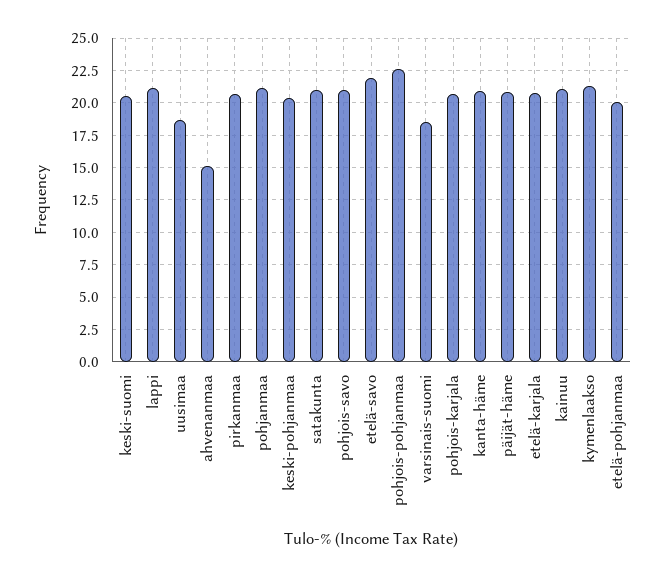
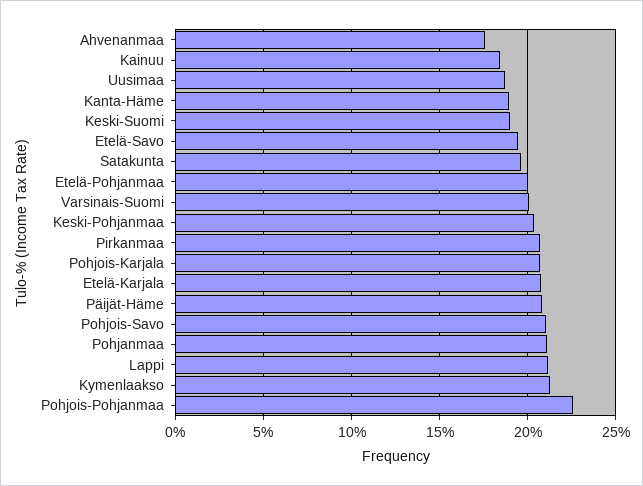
keski-suomi: 20.5 -> 19
ahvenanmaa: 15 -> 17.5
satakunta: 21 -> 19.5
etelä-savo: 22 -> 19.5
varsinais-suomi: 18.5 -> 20
kanta-häme: 21 -> 19
kainuu: 21 -> 18.5

